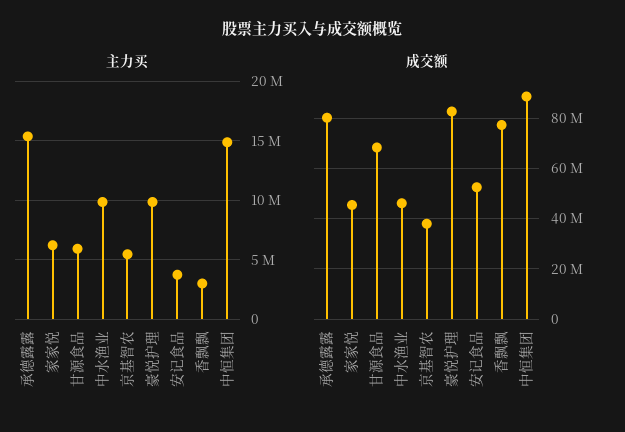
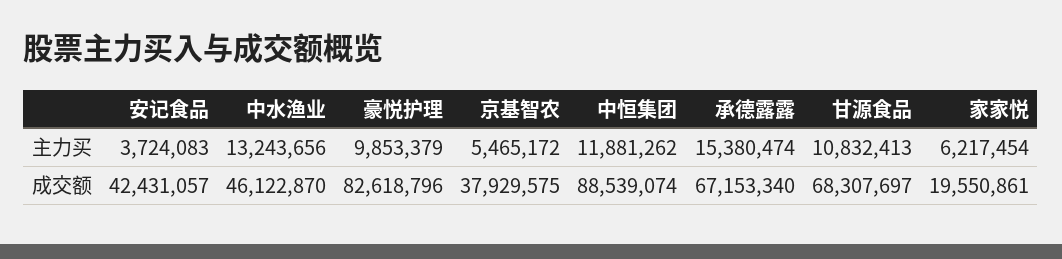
主力买, 甘源食品: 6000000 -> 10832413
主力买, 中水渔业: 10000000 -> 13243656
主力买, 香飘飘: 3000000 -> none
主力买, 中恒集团: 15000000 -> 11881262
成交额, 承德露露: 80000000 -> 67153340
成交额, 家家悦: 45000000 -> 19550861
成交额, 安记食品: 52500000 -> 42431057
成交额, 香飘飘: 77500000 -> none

